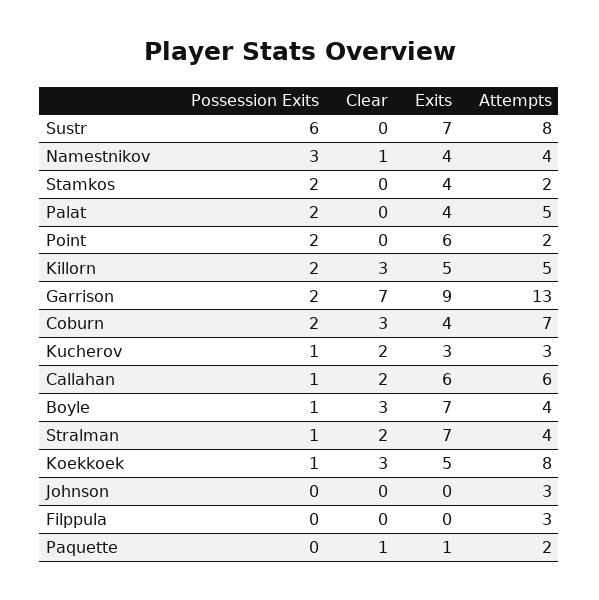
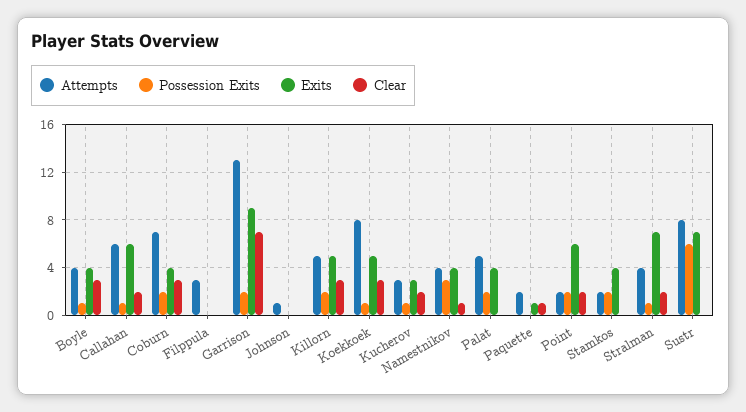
Clear, Point: 0 -> 2
Exits, Boyle: 7 -> 4
Attempts, Johnson: 3 -> 1

